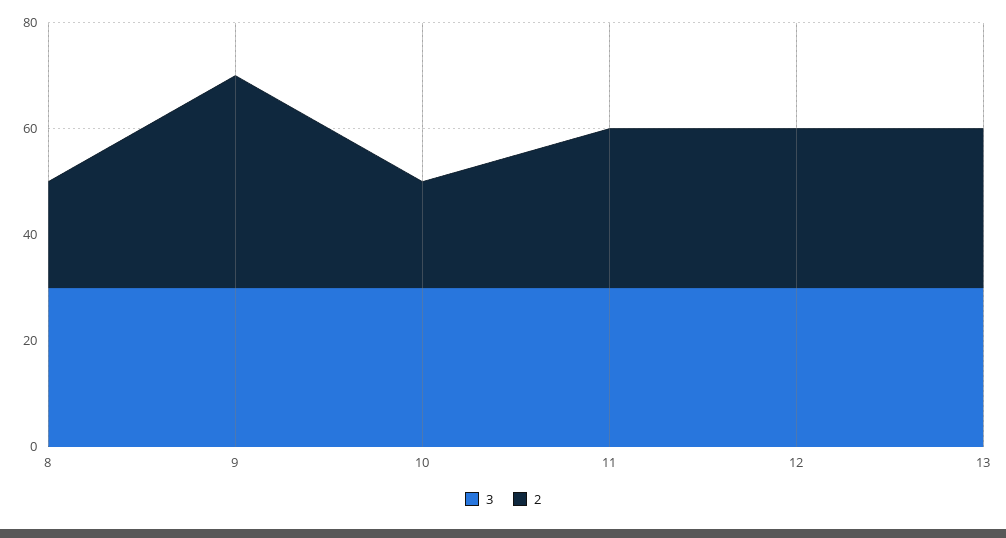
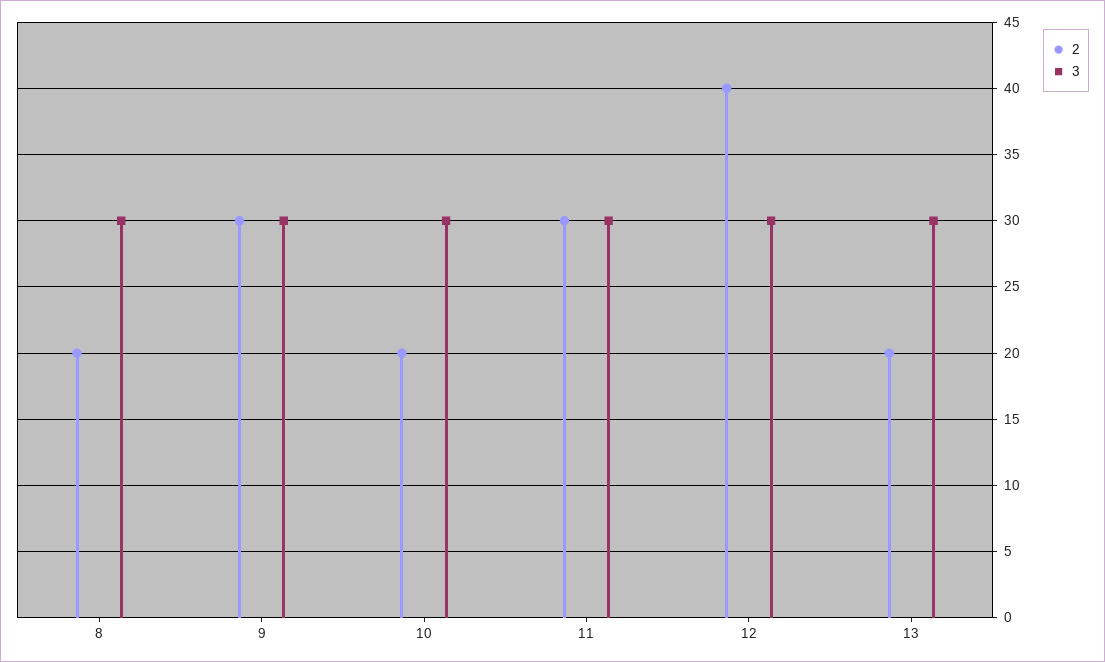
2, 9: 40 -> 30
2, 12: 30 -> 40
2, 13: 30 -> 20

